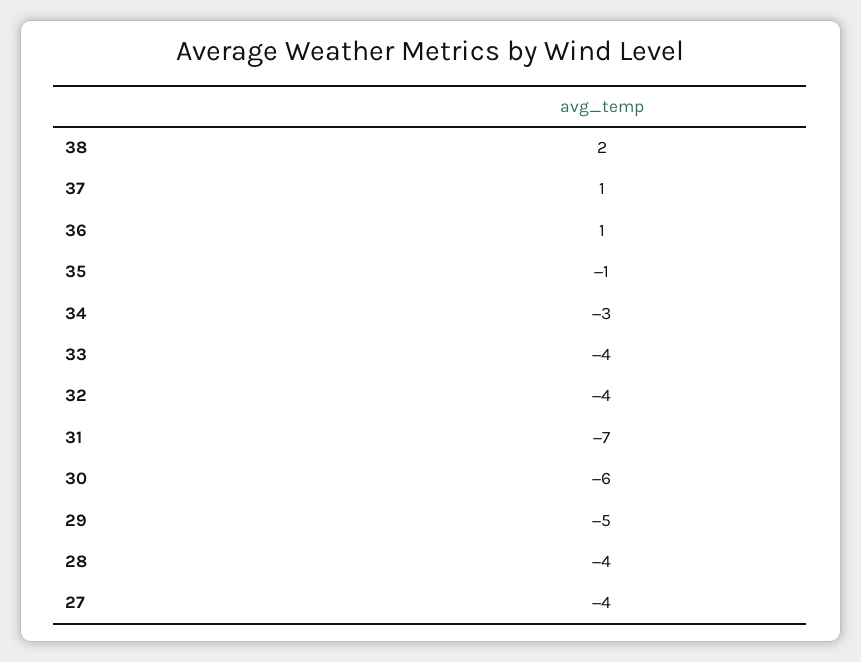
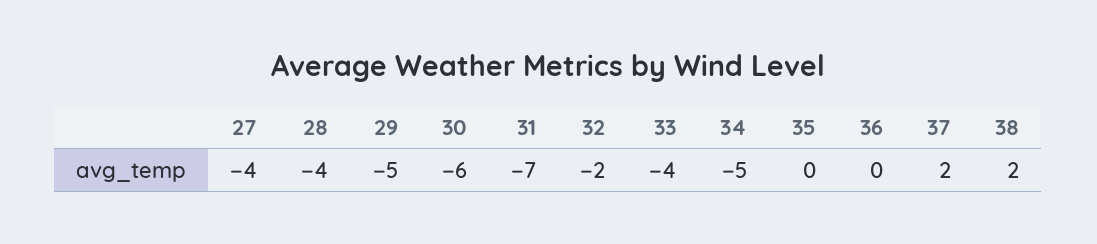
37: 1 -> 2
36: 1 -> 0
35: -1 -> 0
34: -3 -> -5
32: -4 -> -2

